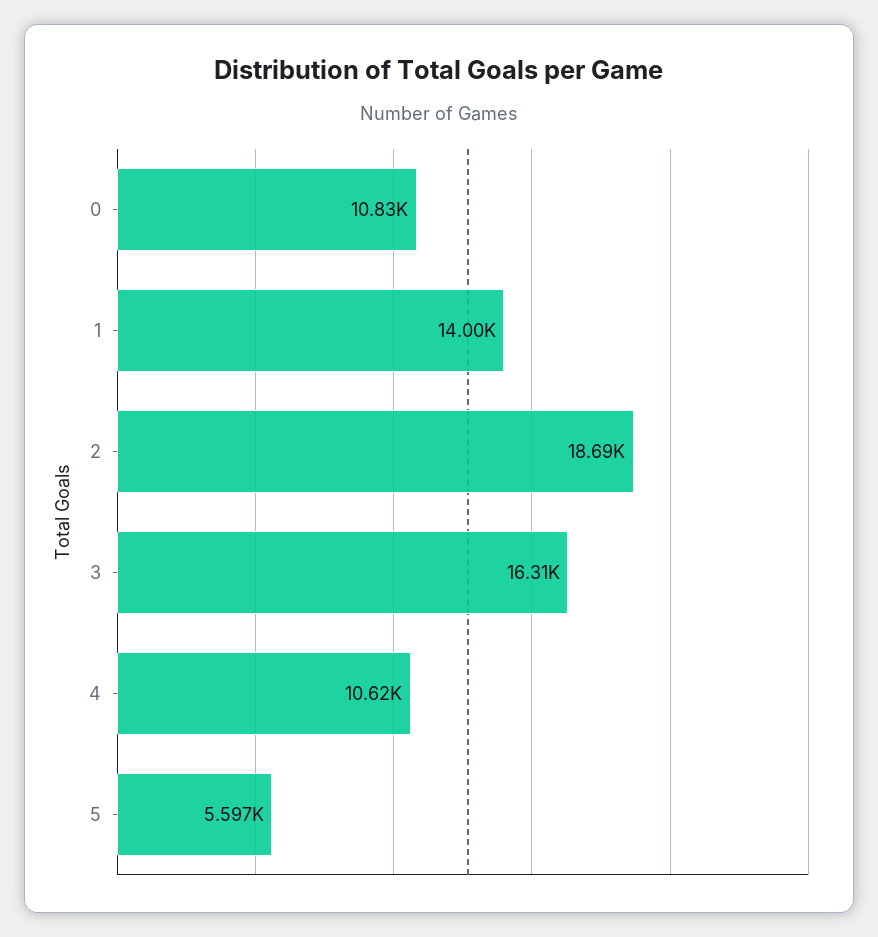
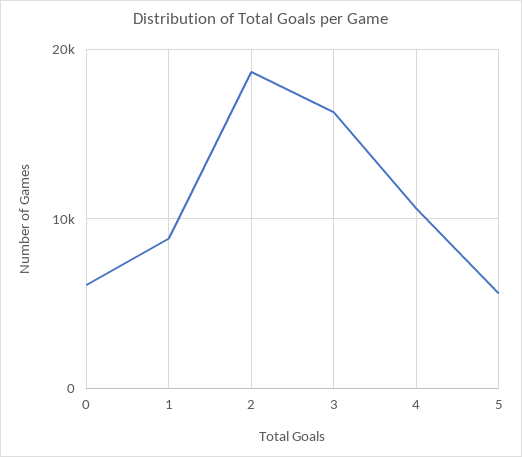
0: 10830 -> 6000
1: 14000 -> 9000

